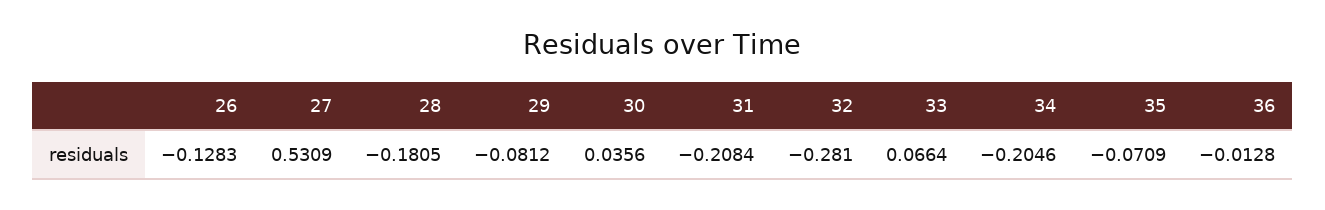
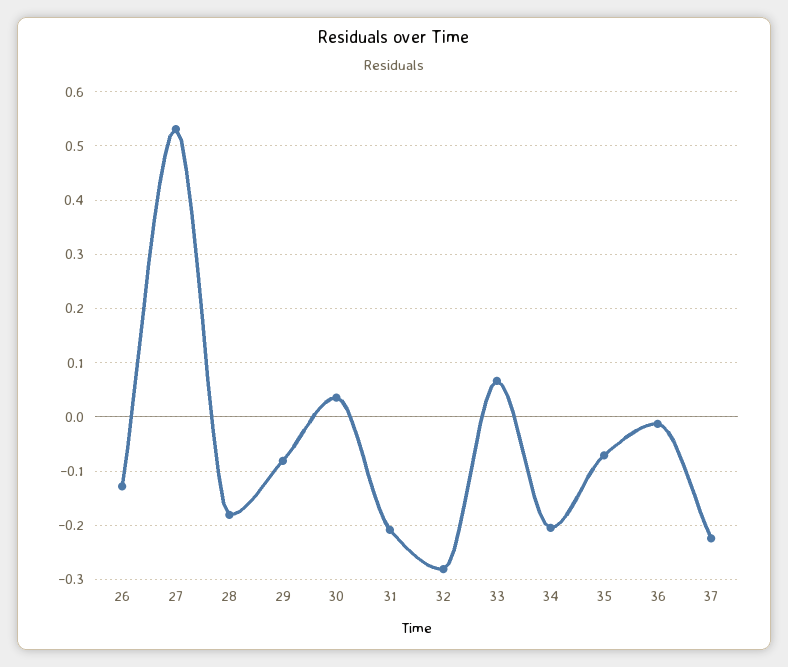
37: none -> -0.22

